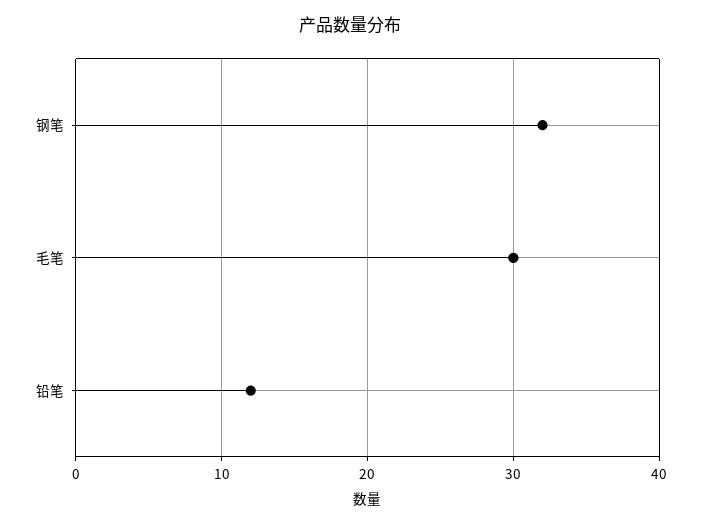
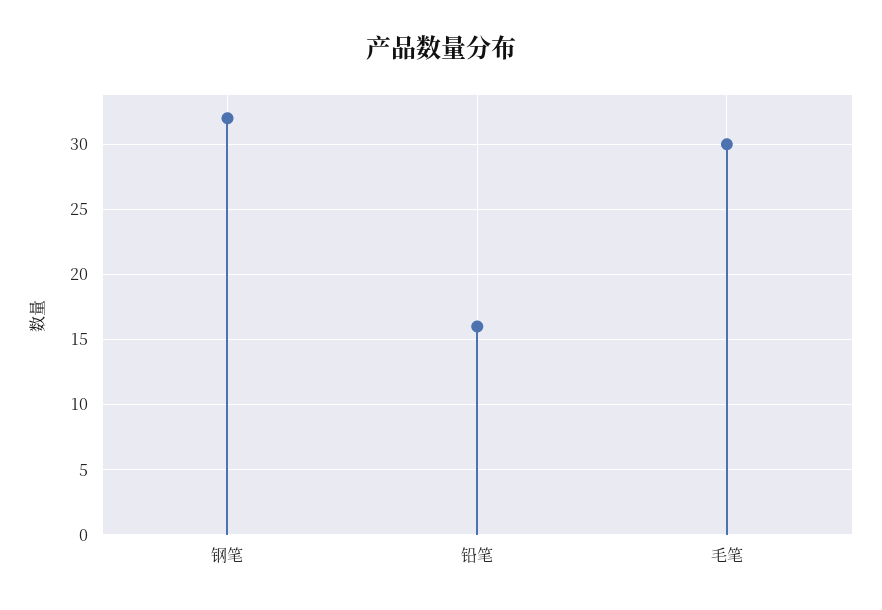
铅笔: 12 -> 16

